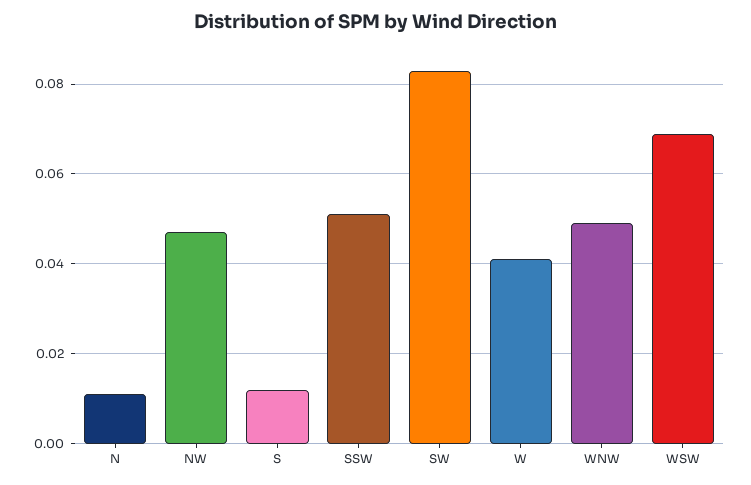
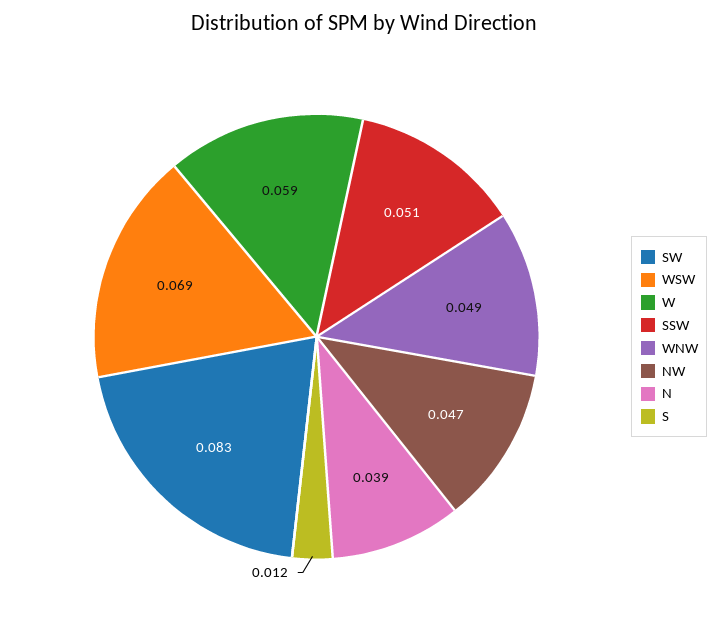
N: 0.01 -> 0.039
W: 0.04 -> 0.059

